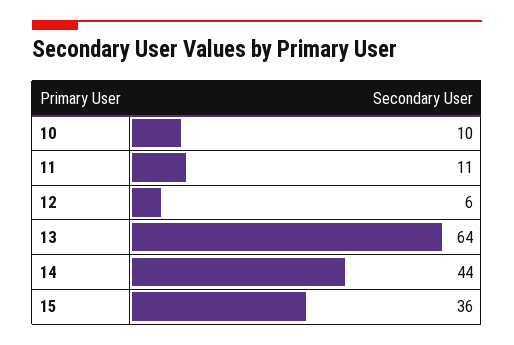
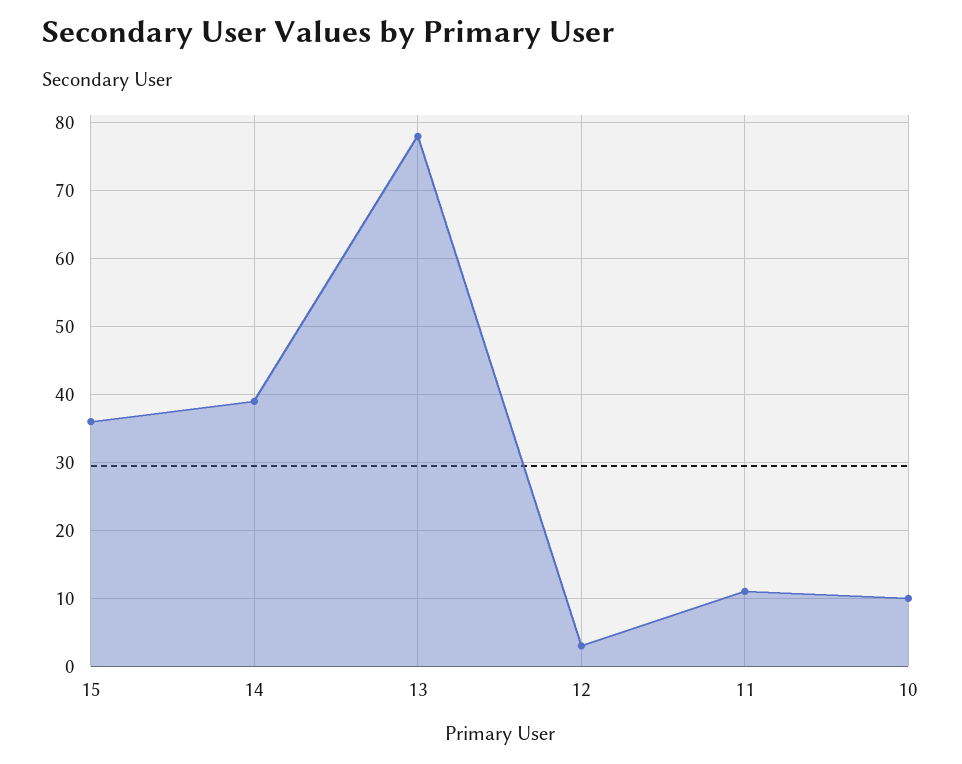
12: 6 -> 3
13: 64 -> 78
14: 44 -> 39

